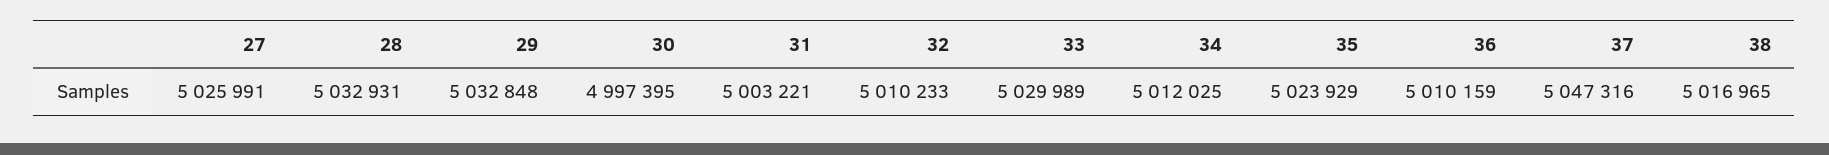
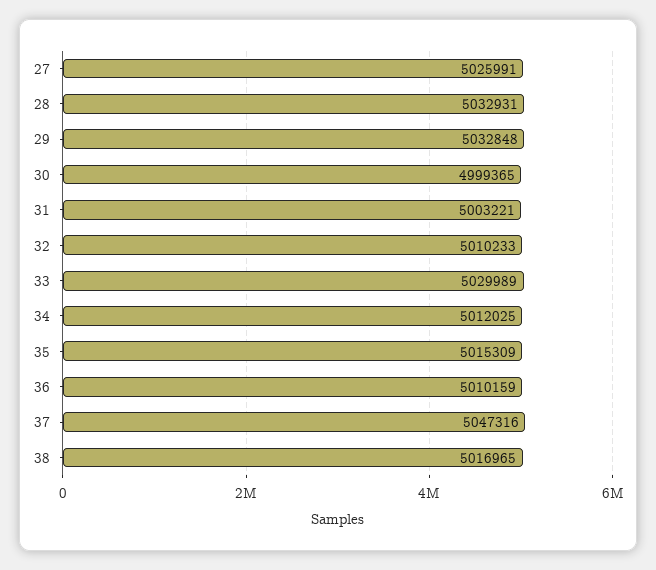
30: 4997395 -> 4999365
35: 5023929 -> 5015309

